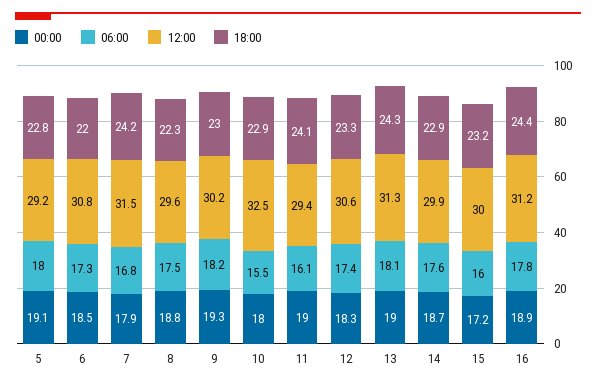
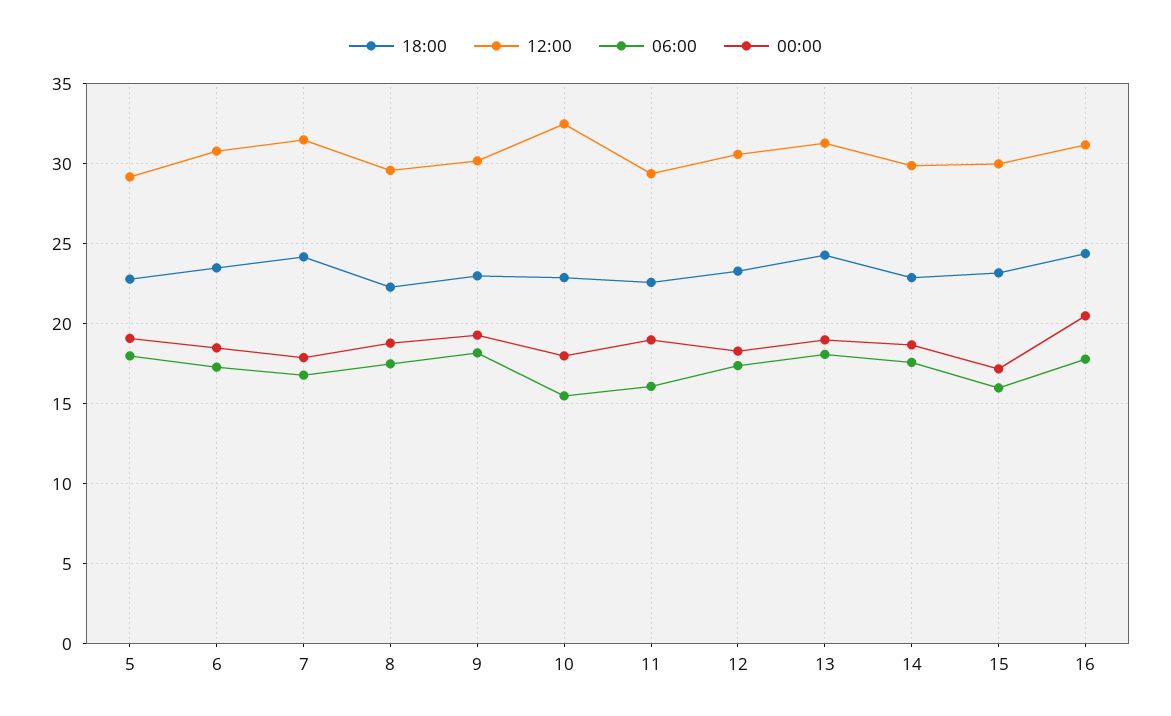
18:00, 6: 22 -> 23.5
18:00, 11: 24.1 -> 22.5
00:00, 16: 18.9 -> 20.5

